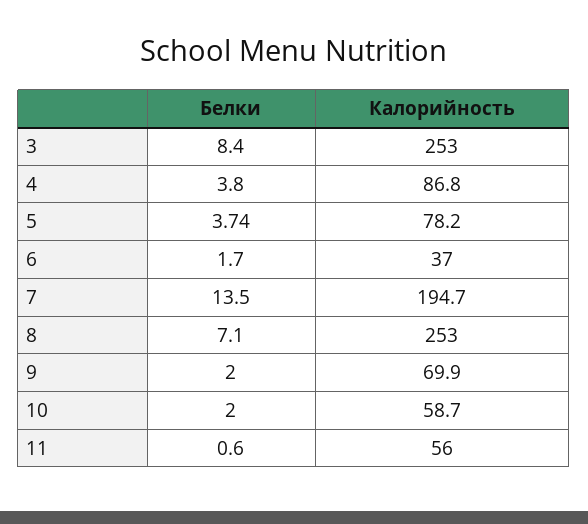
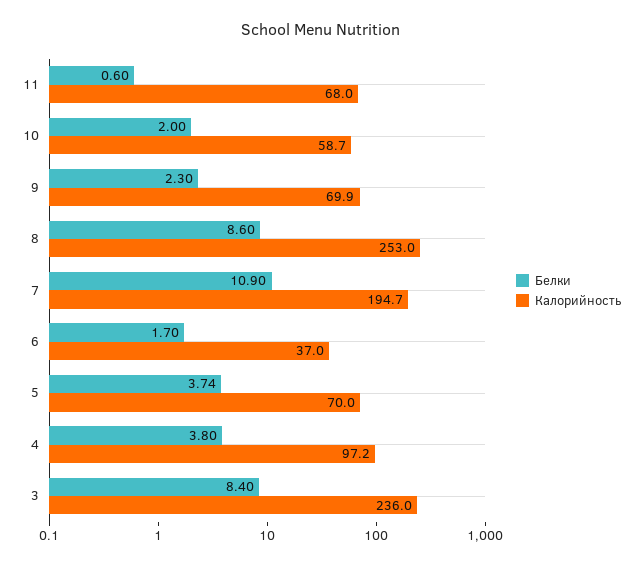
Калорийность, 3: 253 -> 236
Калорийность, 4: 86.8 -> 97.2
Калорийность, 5: 78.2 -> 70
Белки, 7: 13.5 -> 10.9
Белки, 8: 7.1 -> 8.6
Белки, 9: 2 -> 2.3
Калорийность, 11: 56 -> 68

